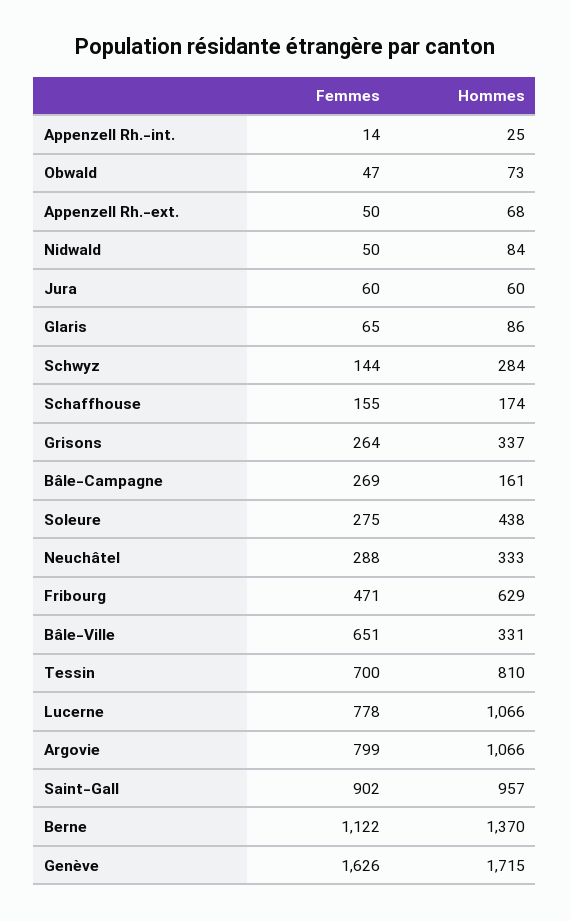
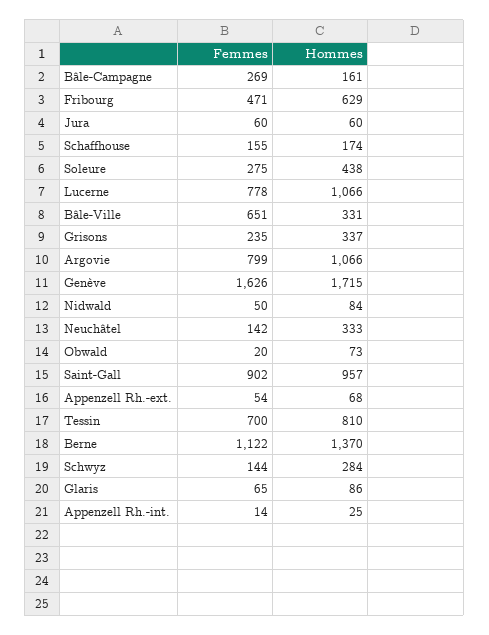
Femmes, Obwald: 47 -> 20
Femmes, Appenzell Rh.-ext.: 50 -> 54
Femmes, Grisons: 264 -> 235
Femmes, Neuchâtel: 288 -> 142

